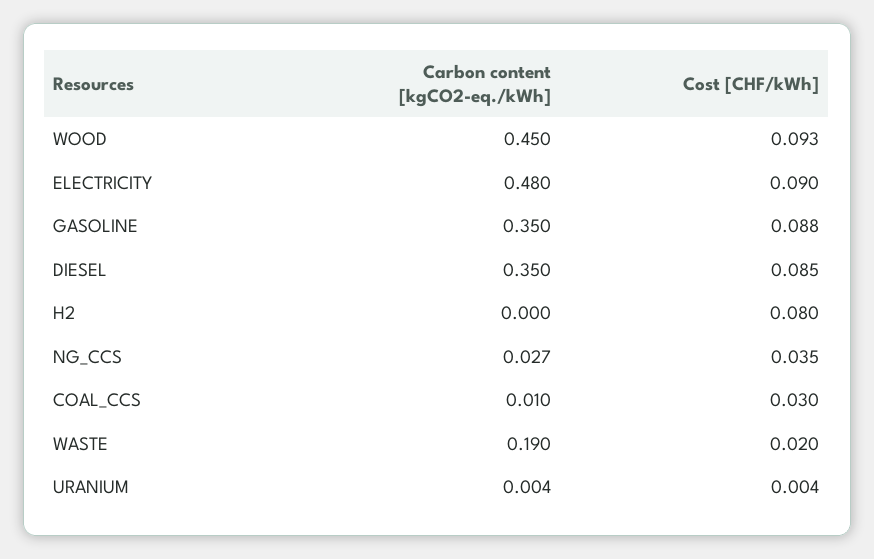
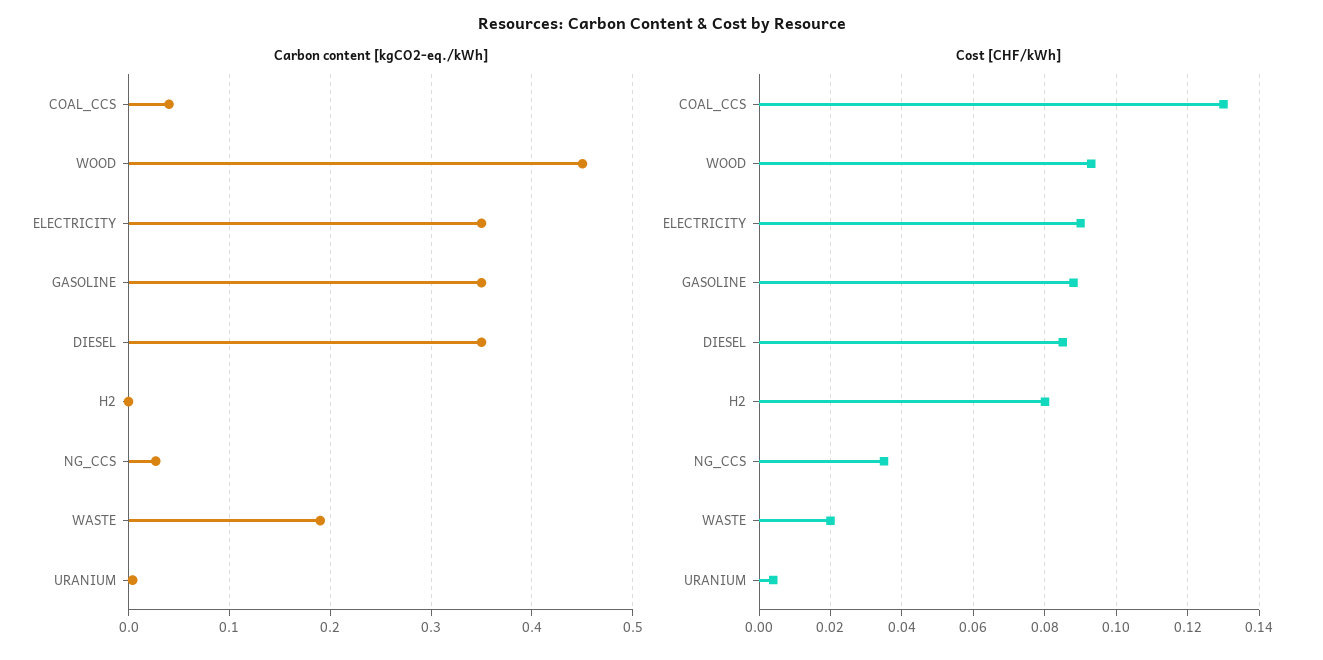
Carbon content [kgCO2-eq./kWh], ELECTRICITY: 0.48 -> 0.35
Carbon content [kgCO2-eq./kWh], COAL_CCS: 0.01 -> 0.04
Cost [CHF/kWh], COAL_CCS: 0.03 -> 0.13

